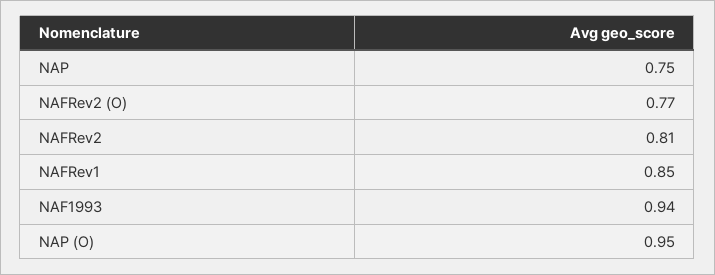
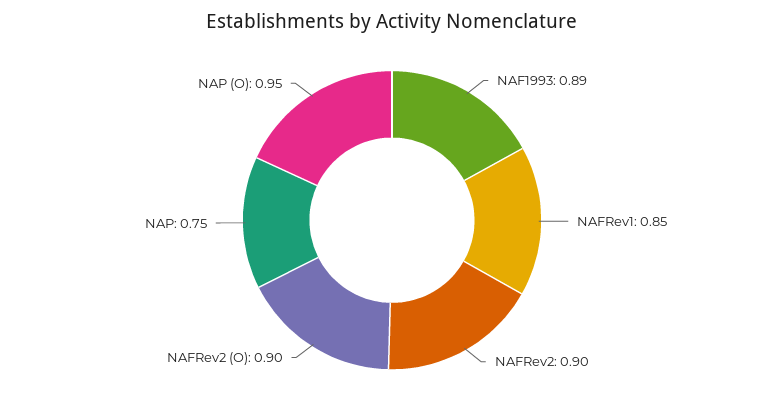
NAFRev2 (O): 0.77 -> 0.9
NAFRev2: 0.81 -> 0.9
NAF1993: 0.94 -> 0.89

